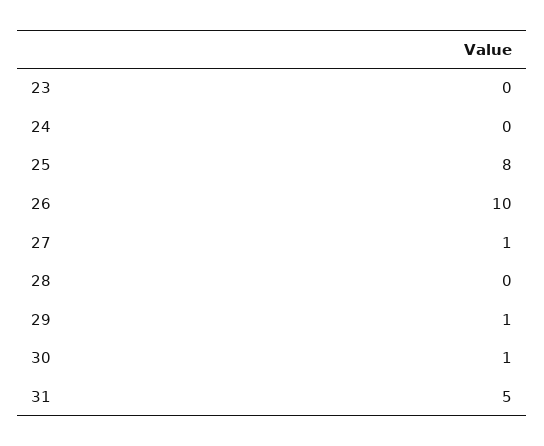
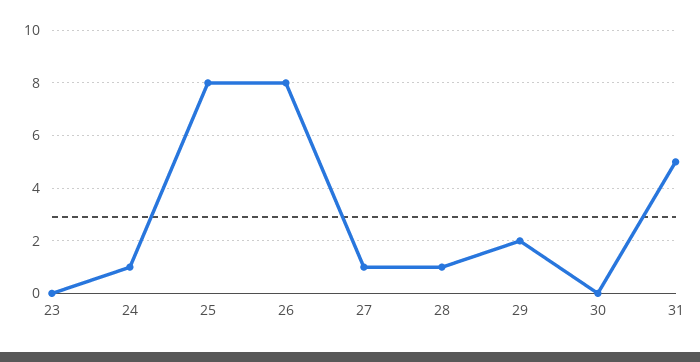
24: 0 -> 1
26: 10 -> 8
28: 0 -> 1
29: 1 -> 2
30: 1 -> 0

